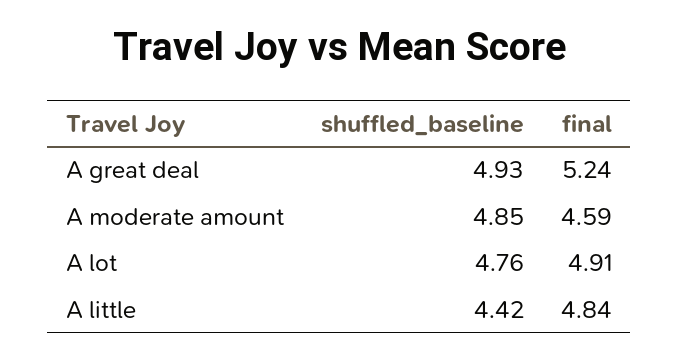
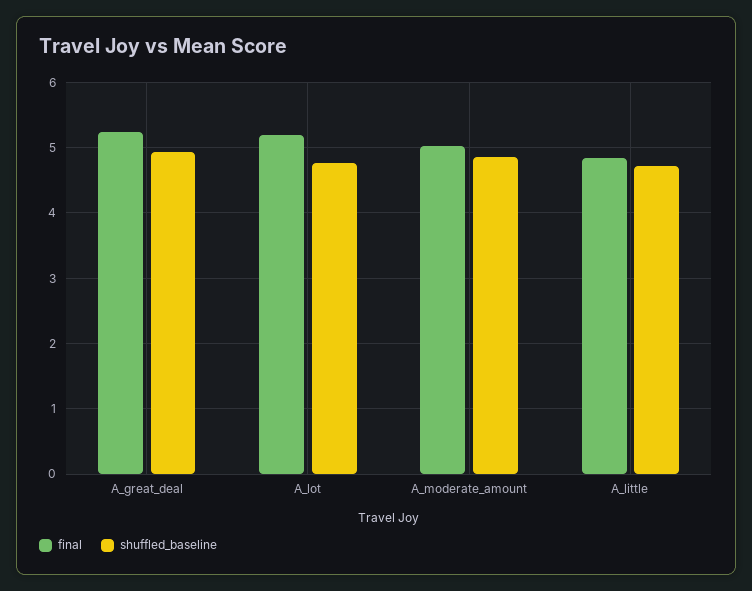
final, A moderate amount: 4.59 -> 5
final, A lot: 4.91 -> 5.2
shuffled_baseline, A little: 4.42 -> 4.7

